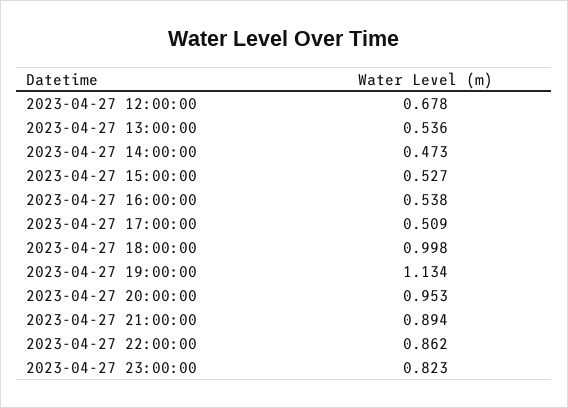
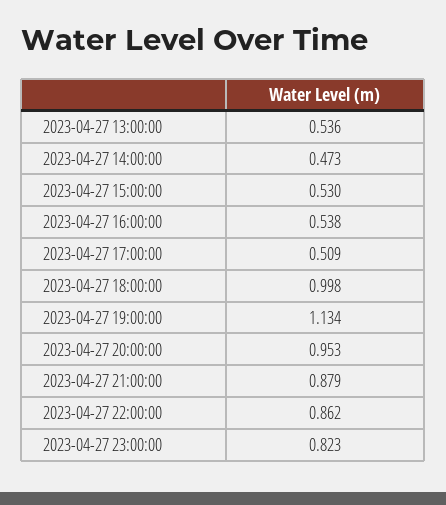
2023-04-27 12:00:00: 0.678 -> none
2023-04-27 15:00:00: 0.527 -> 0.53
2023-04-27 21:00:00: 0.894 -> 0.879

